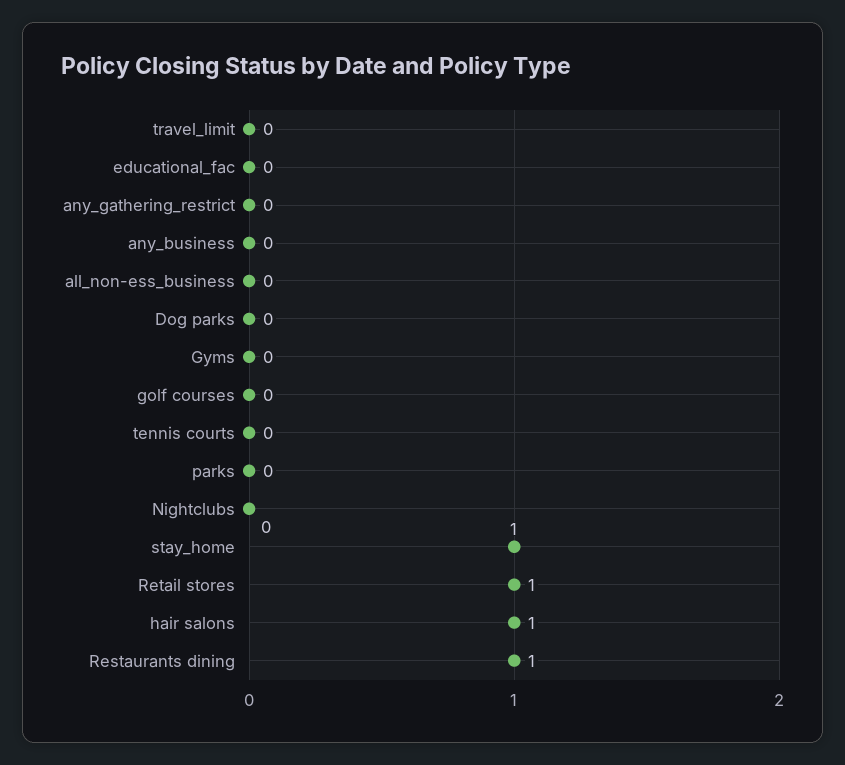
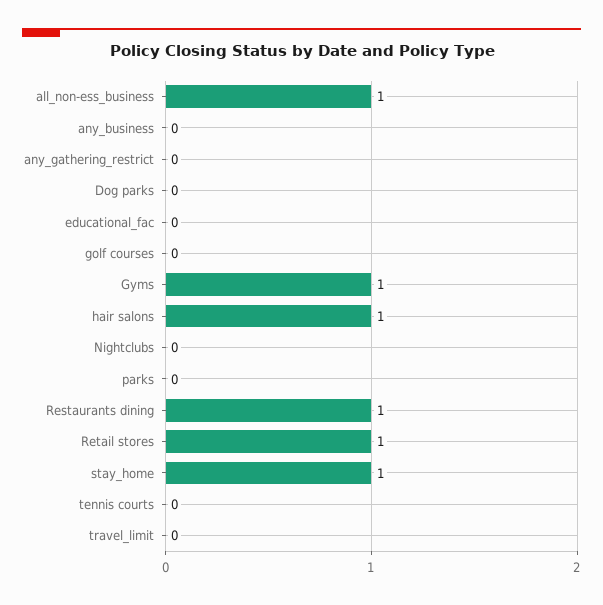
all_non-ess_business: 0 -> 1
Gyms: 0 -> 1

